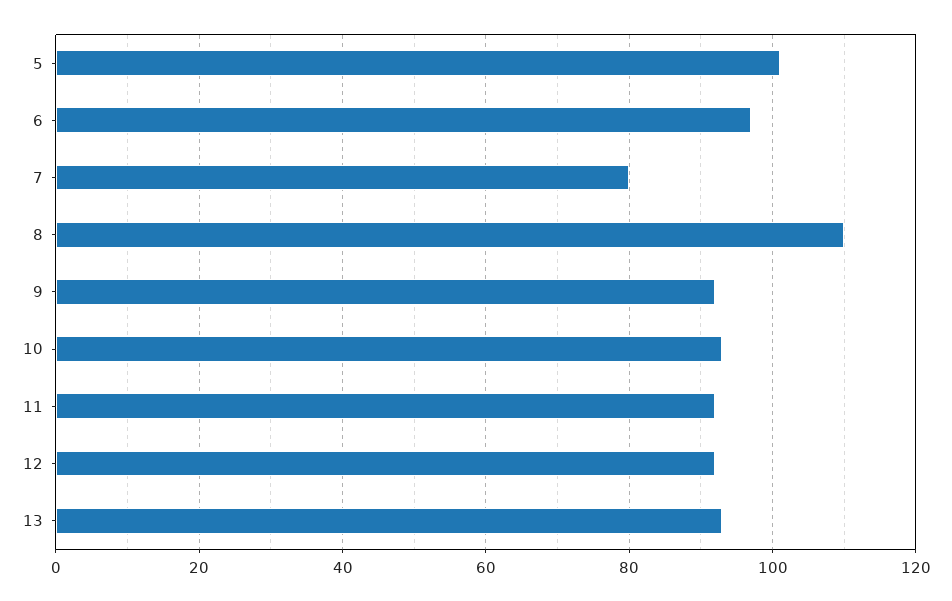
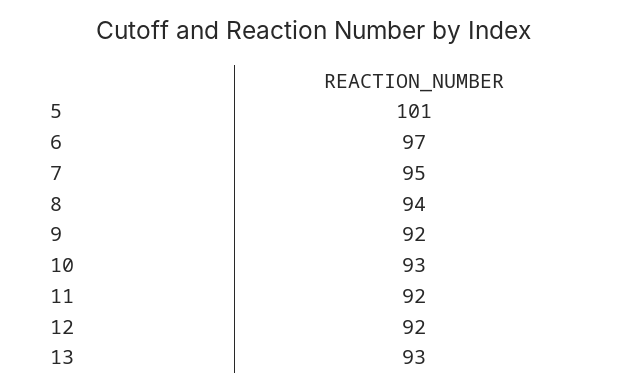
7: 80 -> 95
8: 110 -> 94

